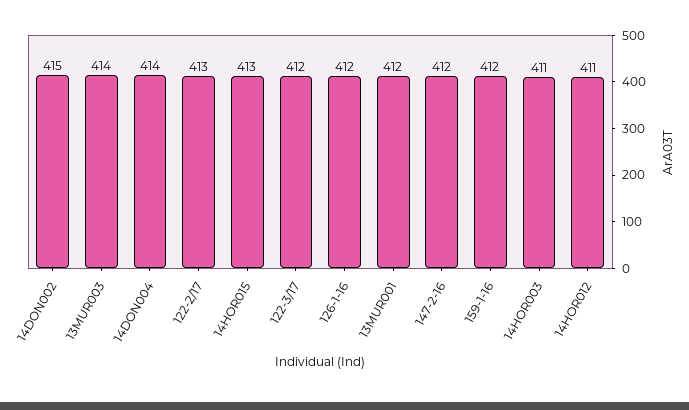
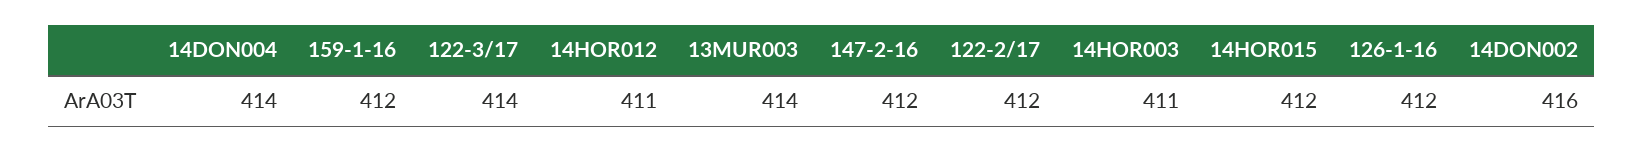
14DON002: 415 -> 416
122-2/17: 413 -> 412
14HOR015: 413 -> 412
122-3/17: 412 -> 414
13MUR001: 412 -> none

